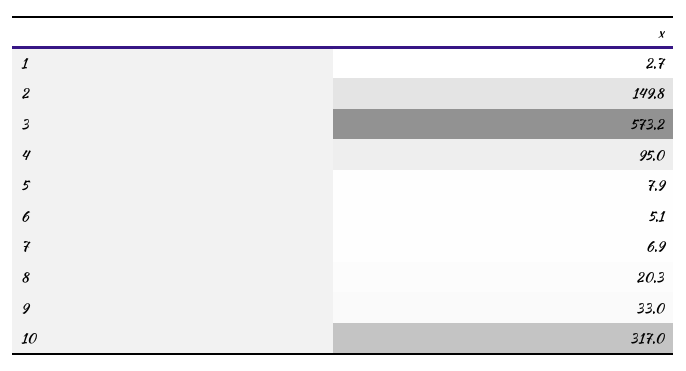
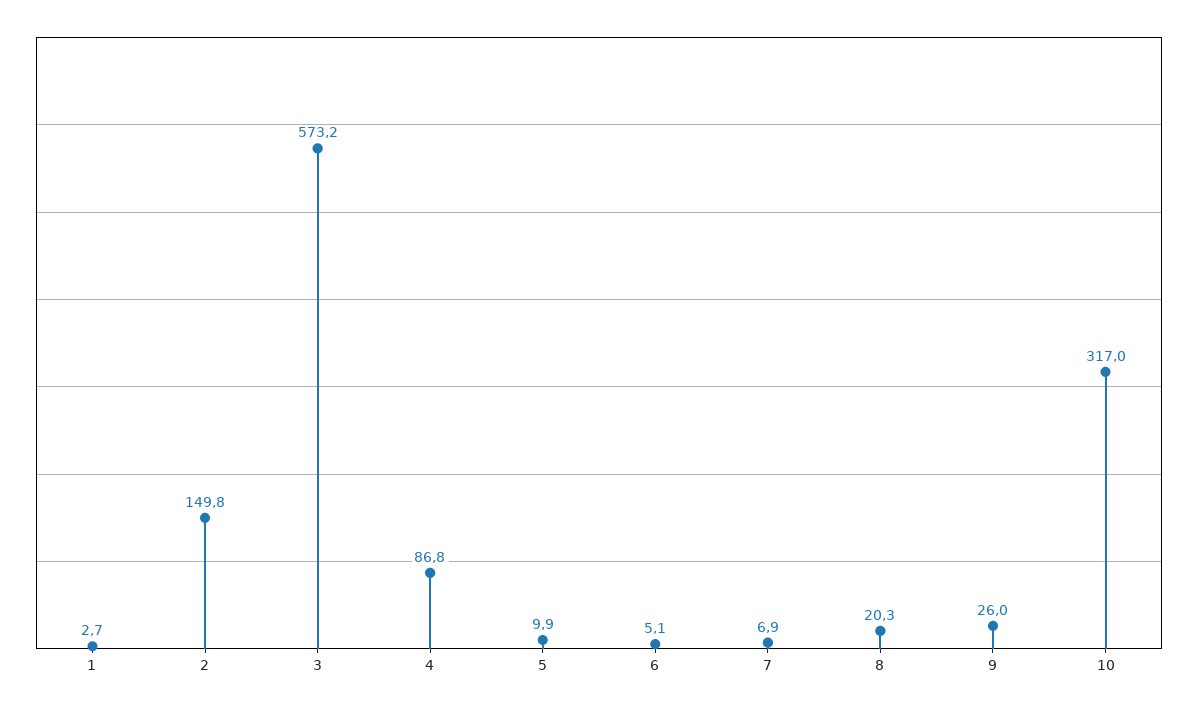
4: 95 -> 86.8
5: 7.9 -> 9.9
9: 33 -> 26

